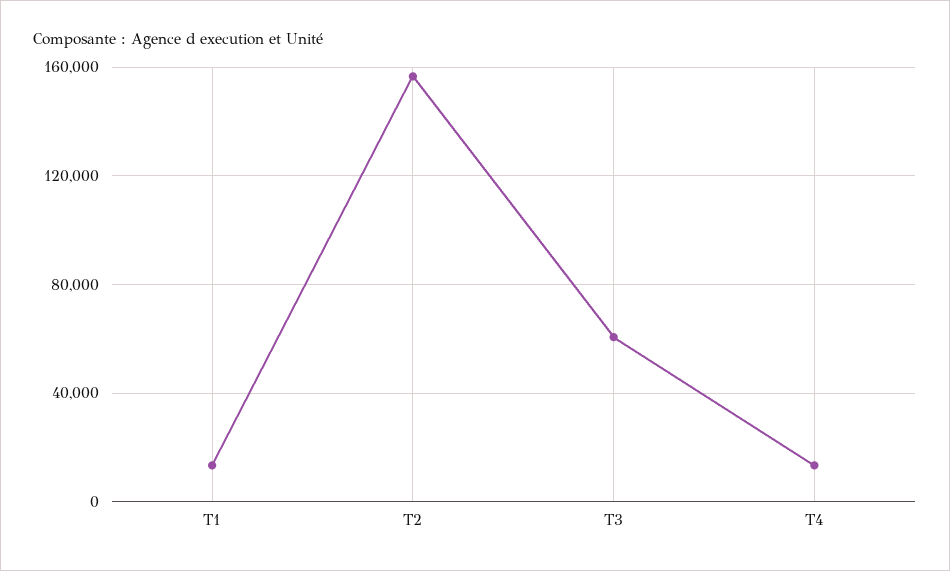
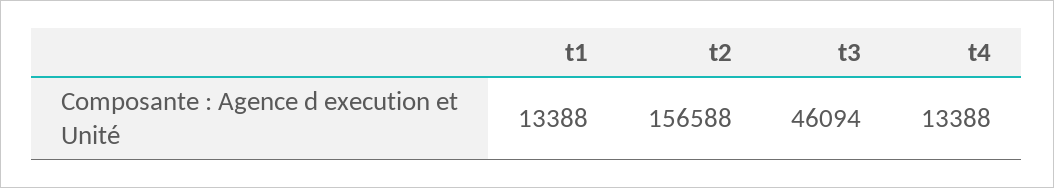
T3: 60000 -> 46094

